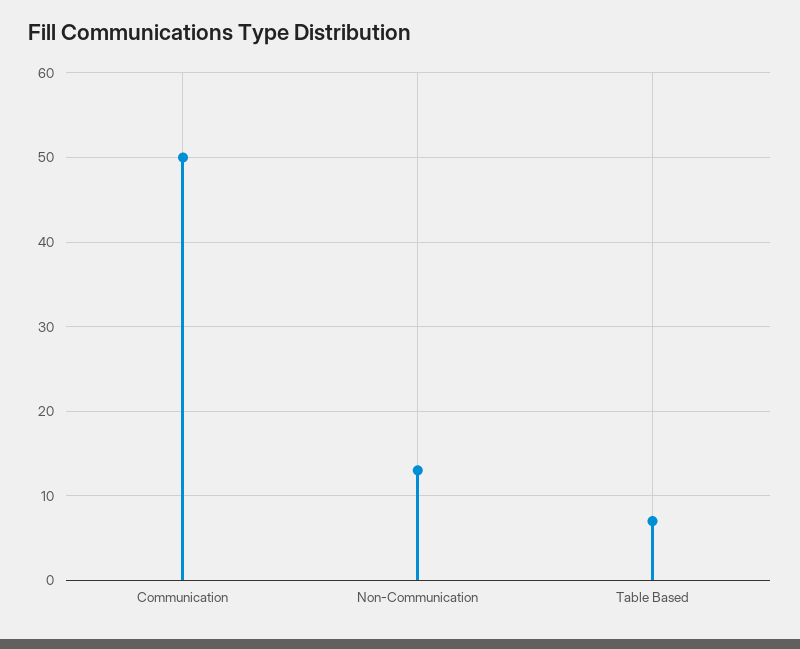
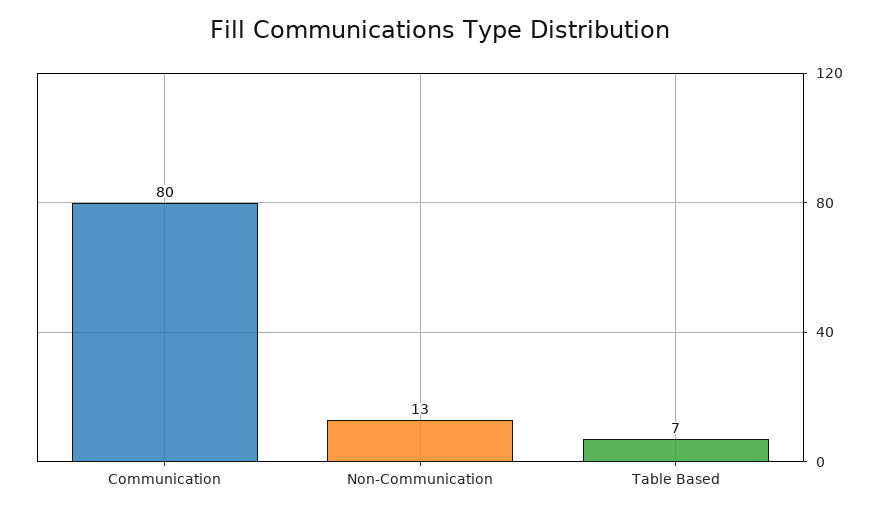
Communication: 50 -> 80

